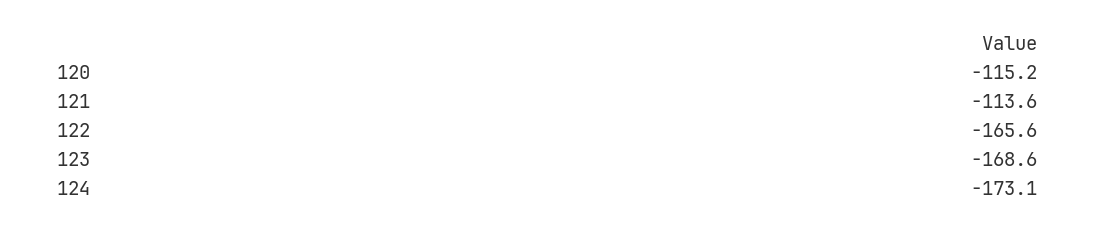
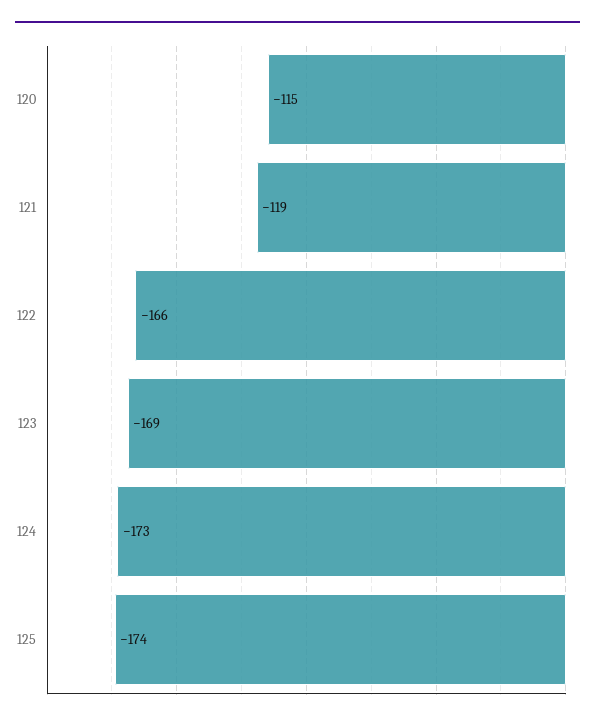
121: -113.6 -> -119
125: none -> -174

